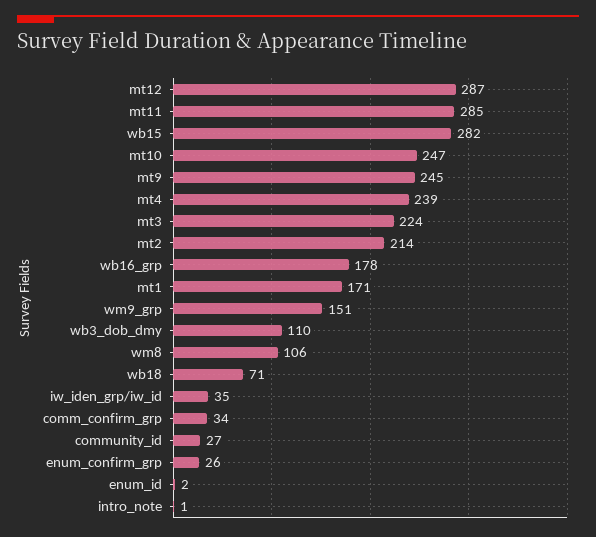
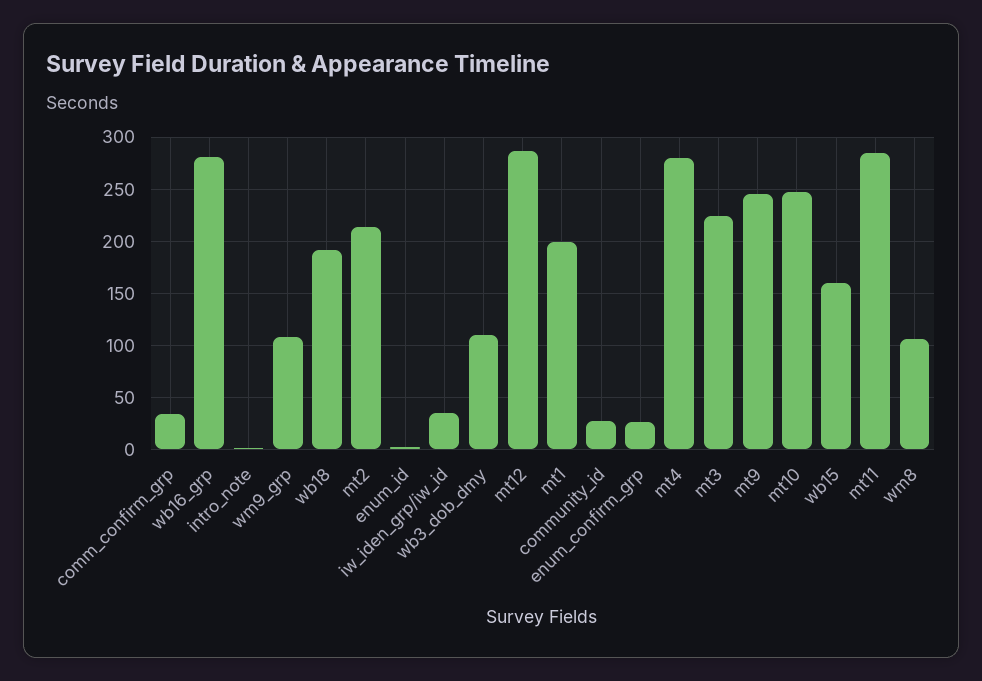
wb15: 282 -> 160
mt4: 239 -> 280
wb16_grp: 178 -> 280
mt1: 171 -> 200
wm9_grp: 151 -> 110
wb18: 71 -> 190

